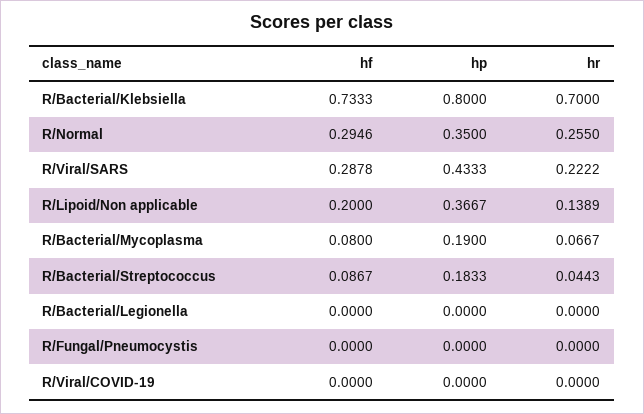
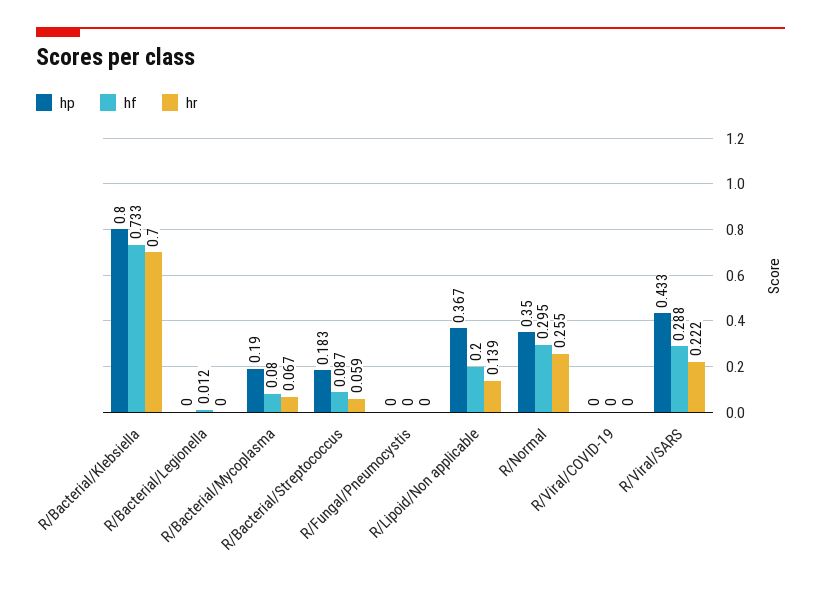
hr, R/Bacterial/Streptococcus: 0.0443 -> 0.059
hf, R/Bacterial/Legionella: 0 -> 0.012

